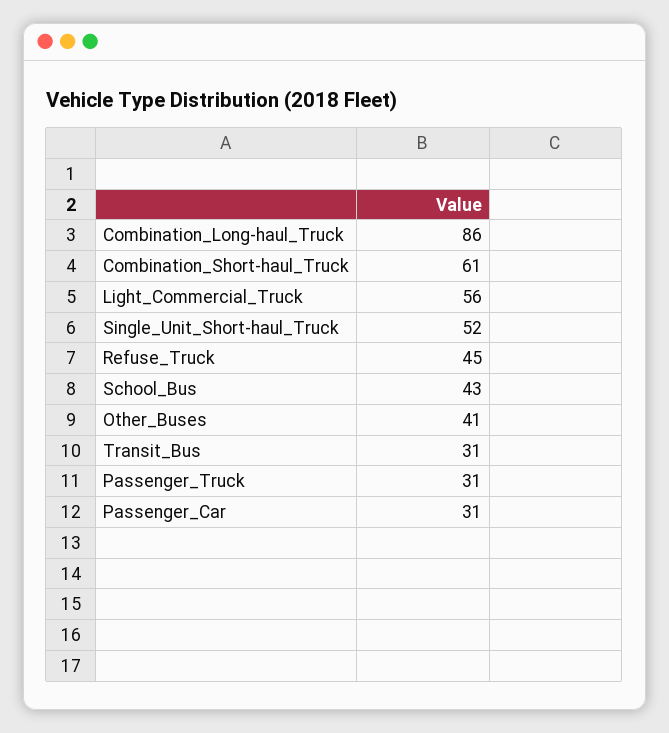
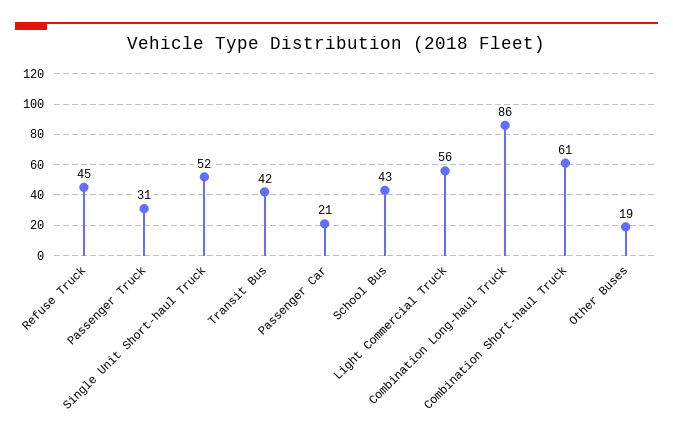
Other_Buses: 41 -> 19
Transit_Bus: 31 -> 42
Passenger_Car: 31 -> 21

